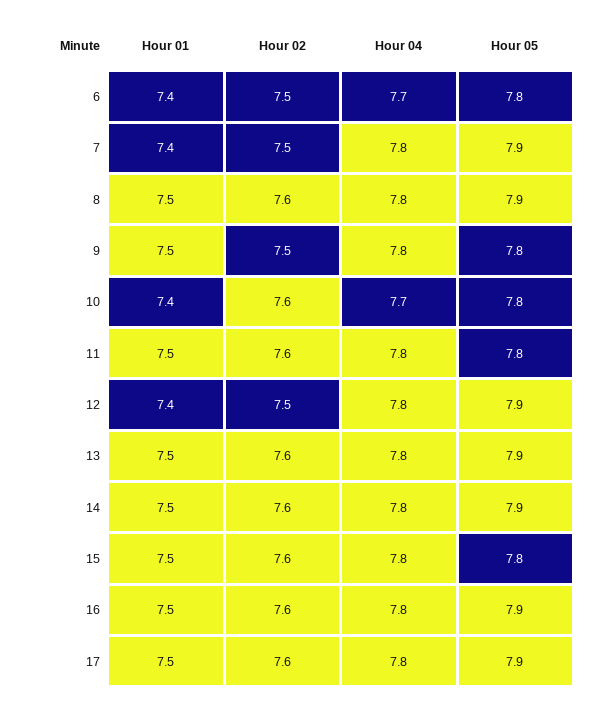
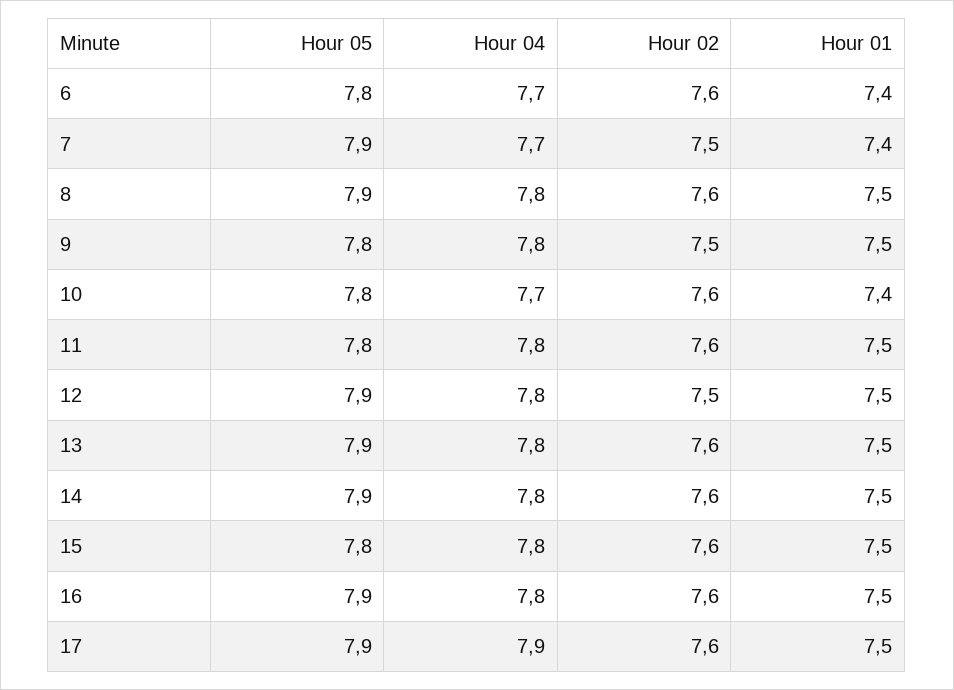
Hour 02, 6: 7.5 -> 7.6
Hour 04, 7: 7.8 -> 7.7
Hour 01, 12: 7.4 -> 7.5
Hour 04, 17: 7.8 -> 7.9

